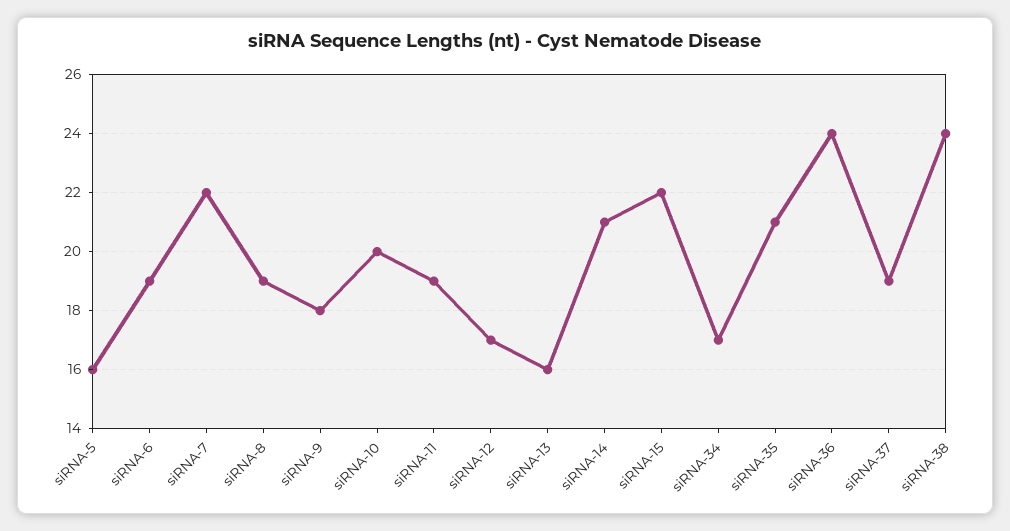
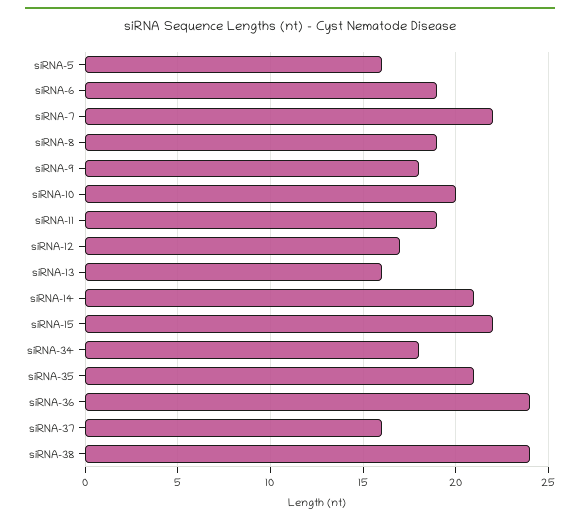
siRNA-34: 17 -> 18
siRNA-37: 19 -> 16

